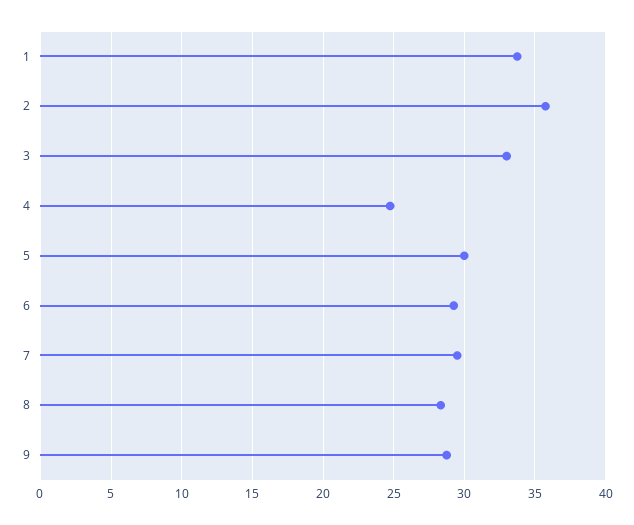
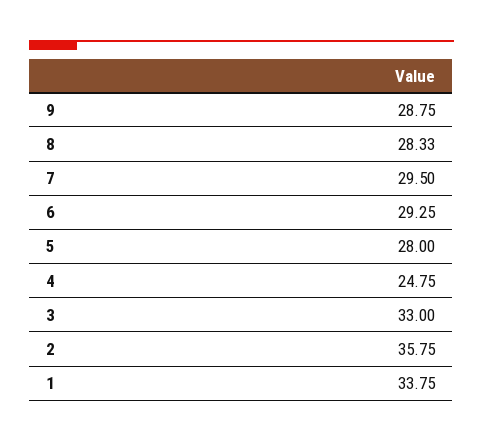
5: 30 -> 28

